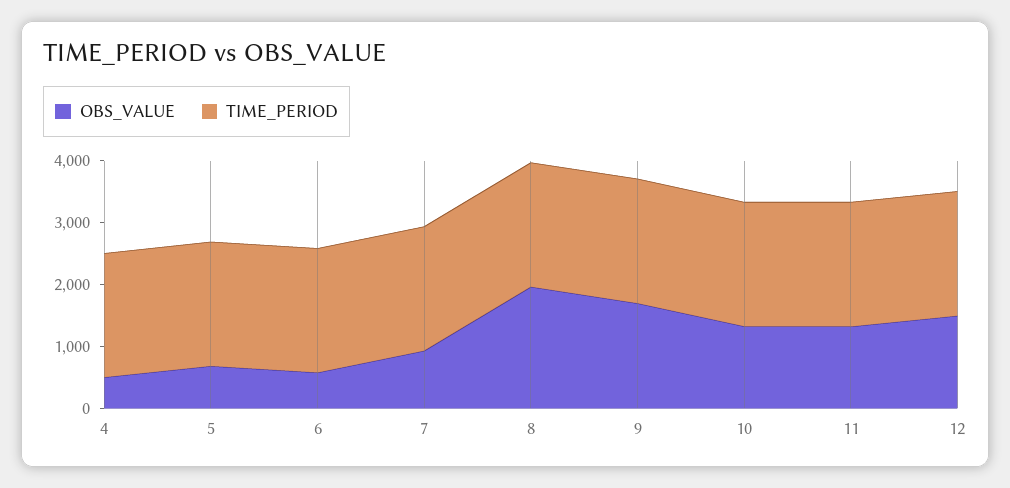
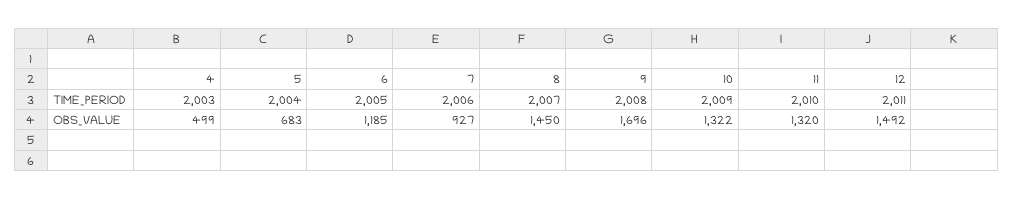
OBS_VALUE, 6: 600 -> 1185
OBS_VALUE, 8: 2000 -> 1450

